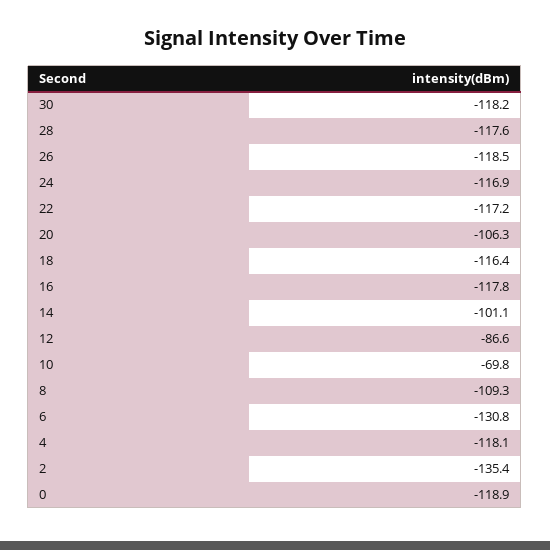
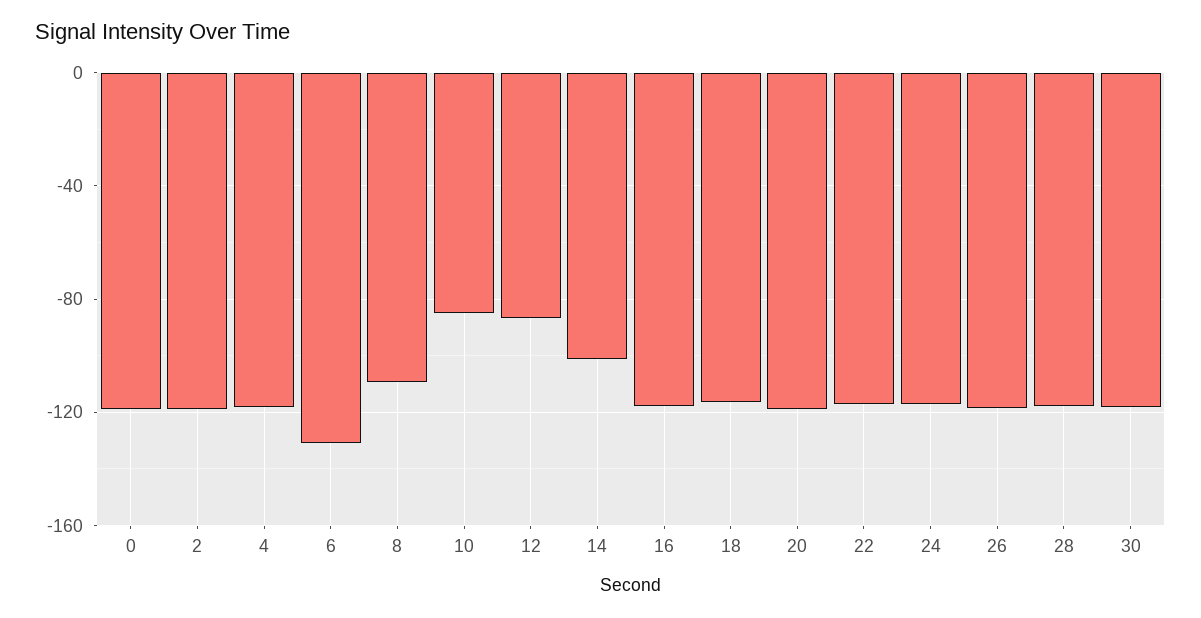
20: -106.3 -> -120
10: -69.8 -> -85
2: -135.4 -> -120

